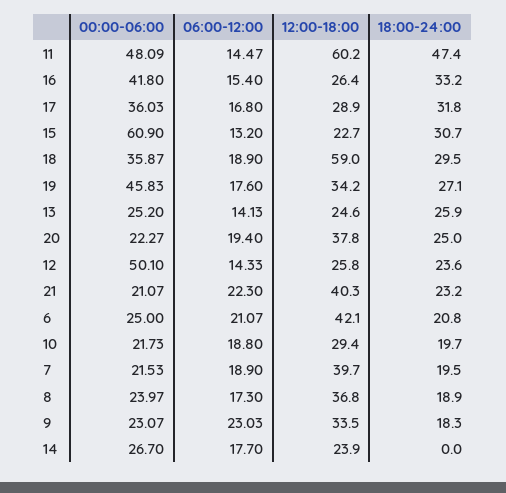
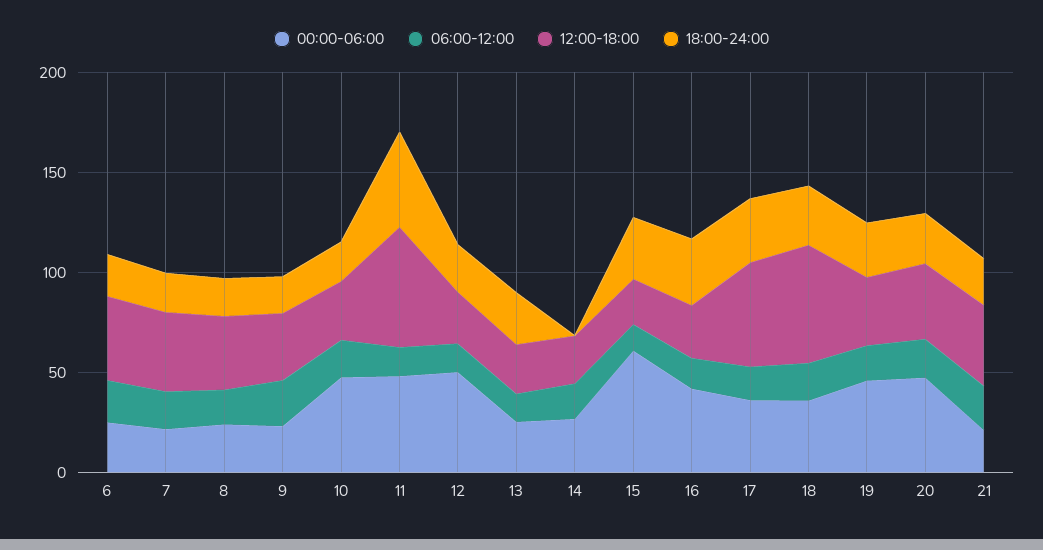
12:00-18:00, 17: 28.9 -> 50
00:00-06:00, 20: 22.27 -> 50
00:00-06:00, 10: 21.73 -> 50

